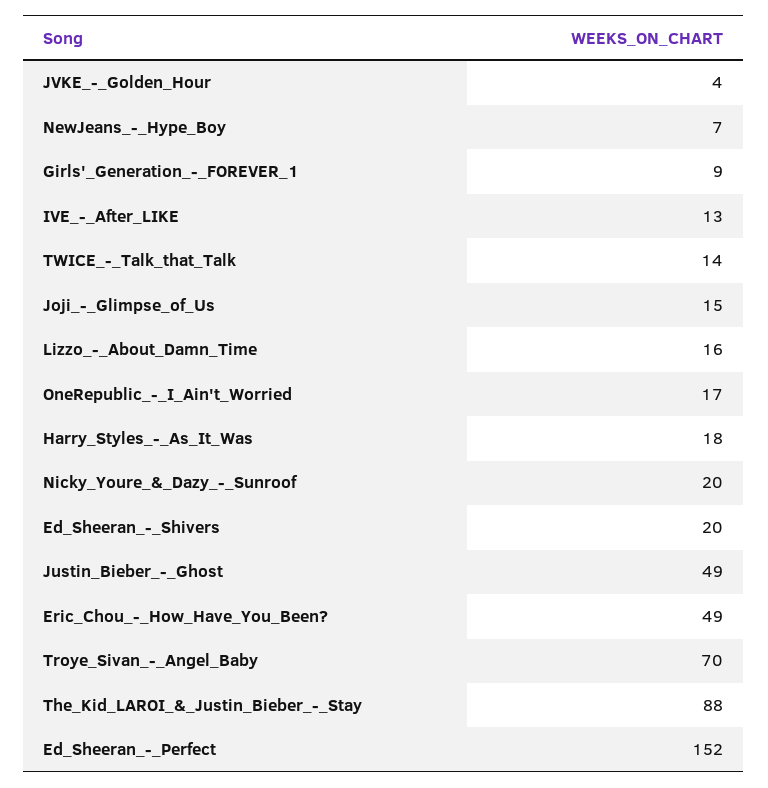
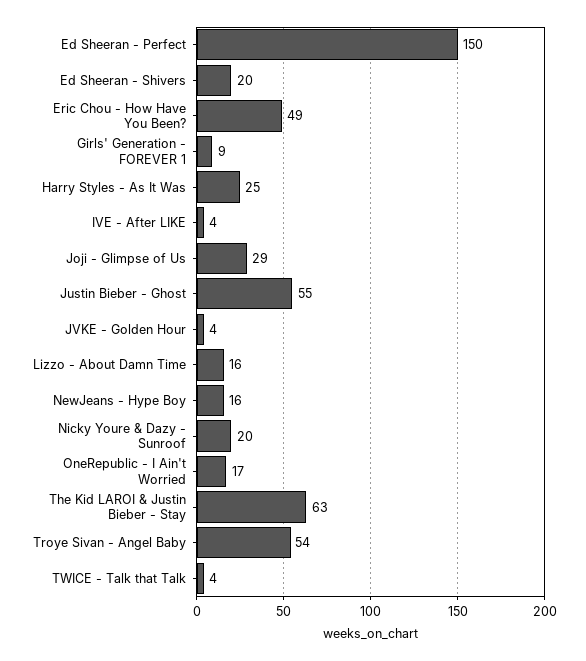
NewJeans_-_Hype_Boy: 7 -> 16
IVE_-_After_LIKE: 13 -> 4
TWICE_-_Talk_that_Talk: 14 -> 4
Joji_-_Glimpse_of_Us: 15 -> 29
Harry_Styles_-_As_It_Was: 18 -> 25
Justin_Bieber_-_Ghost: 49 -> 55
Troye_Sivan_-_Angel_Baby: 70 -> 54
The_Kid_LAROI_&_Justin_Bieber_-_Stay: 88 -> 63
Ed_Sheeran_-_Perfect: 152 -> 150

